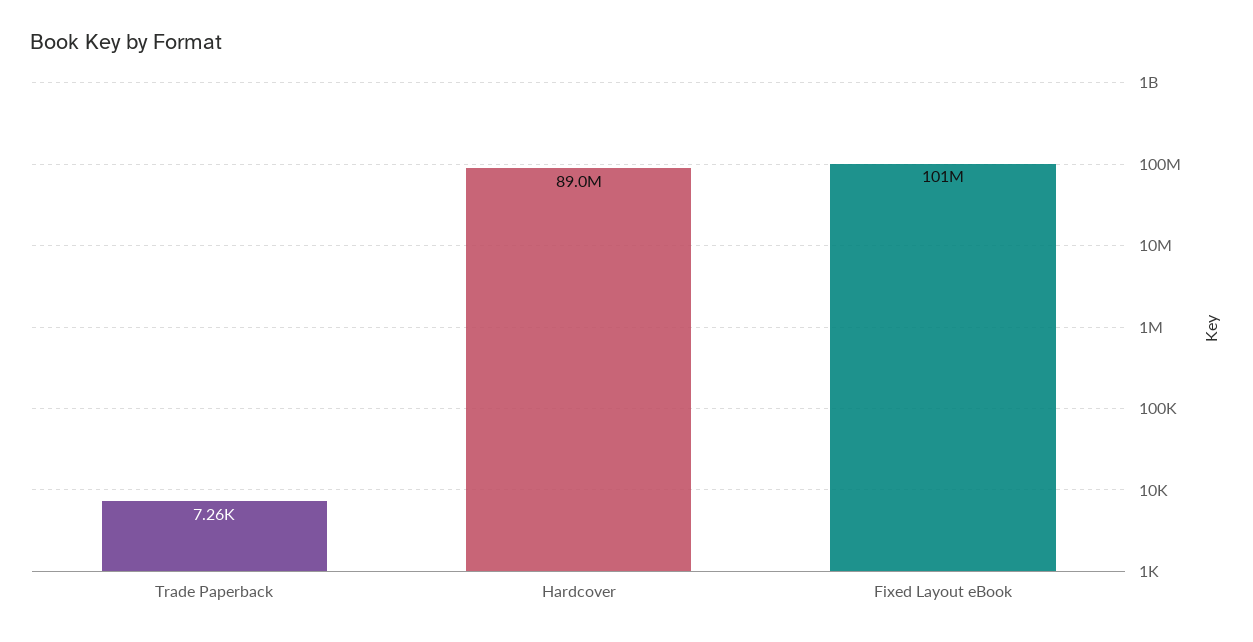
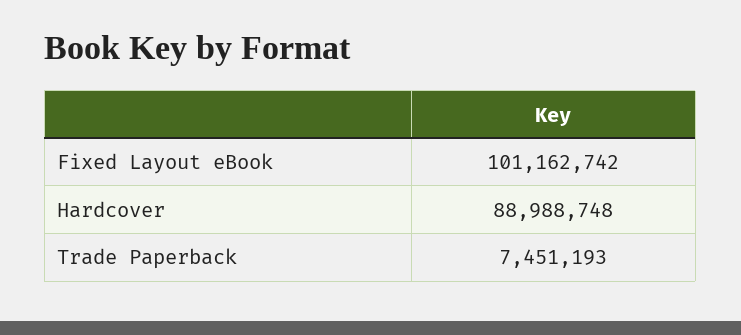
Trade Paperback: 7260 -> 7451193

